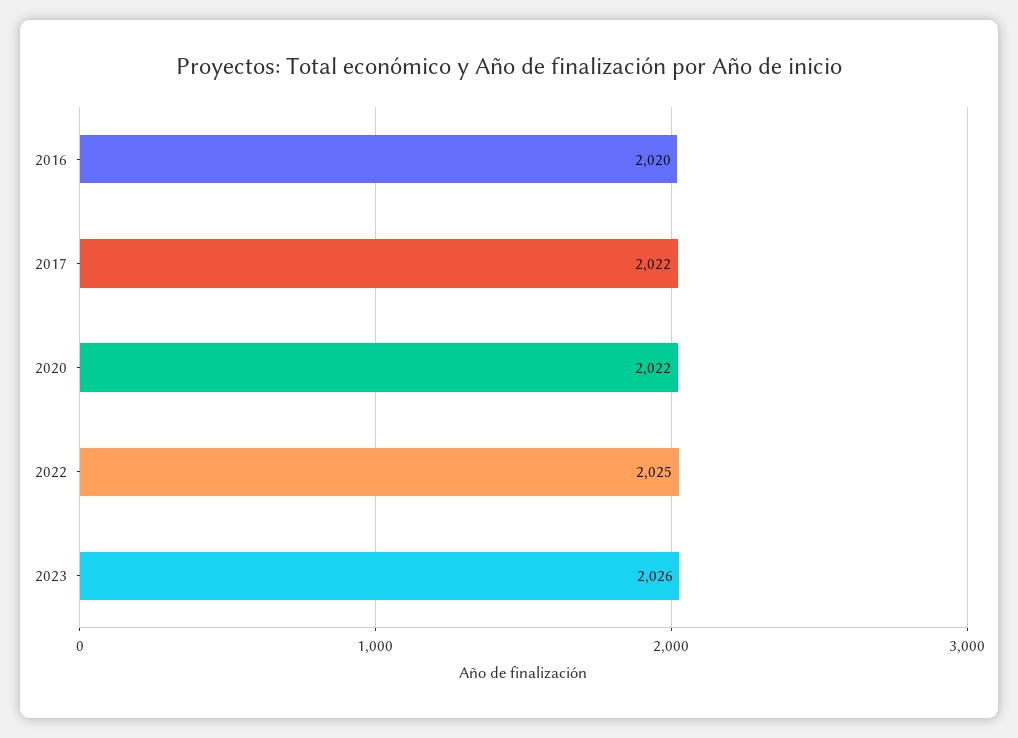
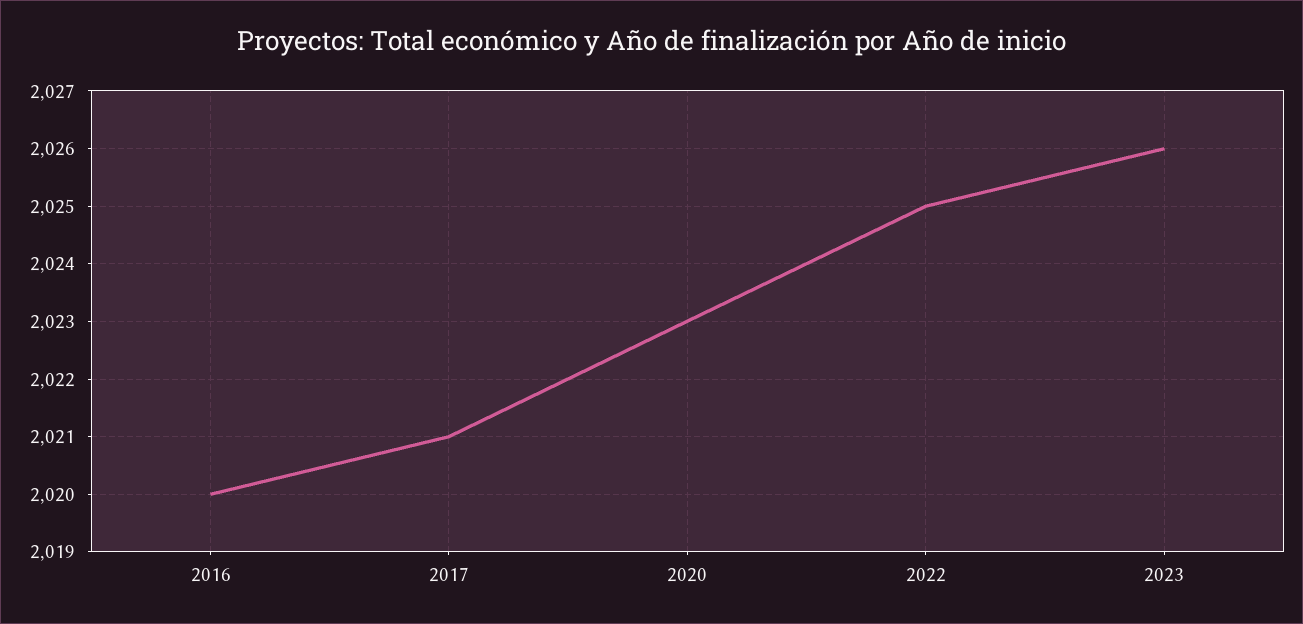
2017: 2022 -> 2021
2020: 2022 -> 2023

